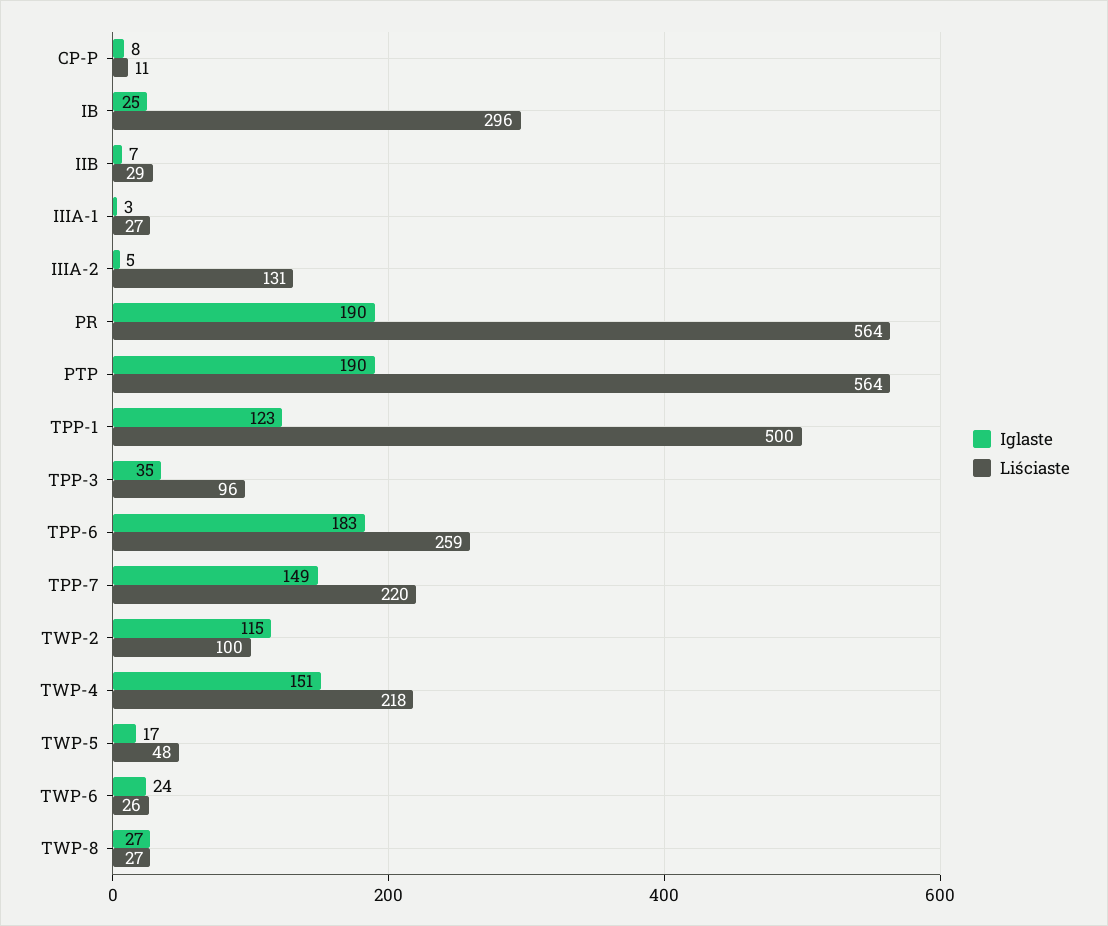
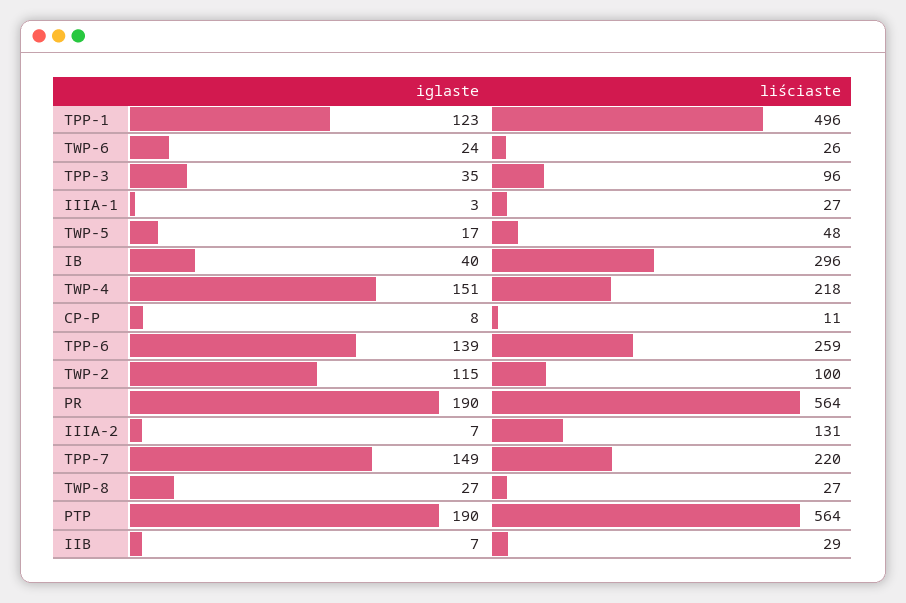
Iglaste, IB: 25 -> 40
Iglaste, IIIA-2: 5 -> 7
Liściaste, TPP-1: 500 -> 496
Iglaste, TPP-6: 183 -> 139

